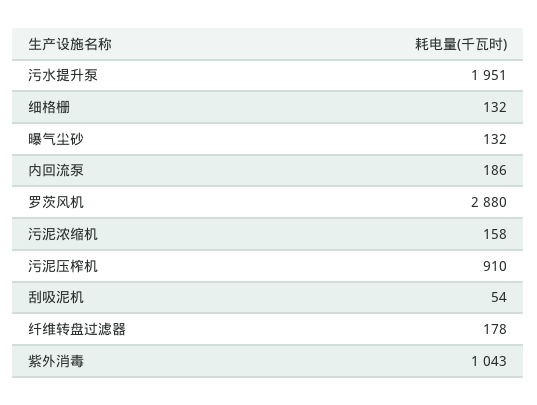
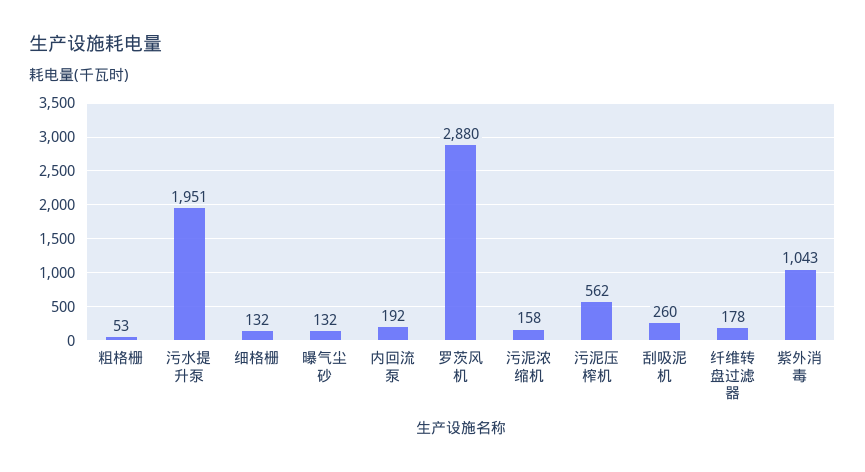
内回流泵: 186 -> 192
污泥压榨机: 910 -> 562
刮吸泥机: 54 -> 260
粗格栅: none -> 53

